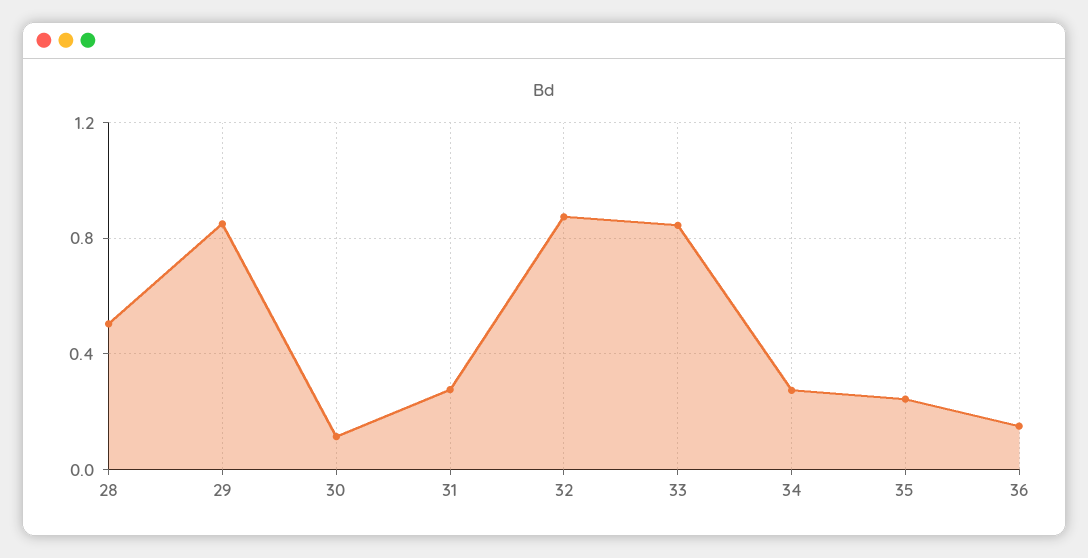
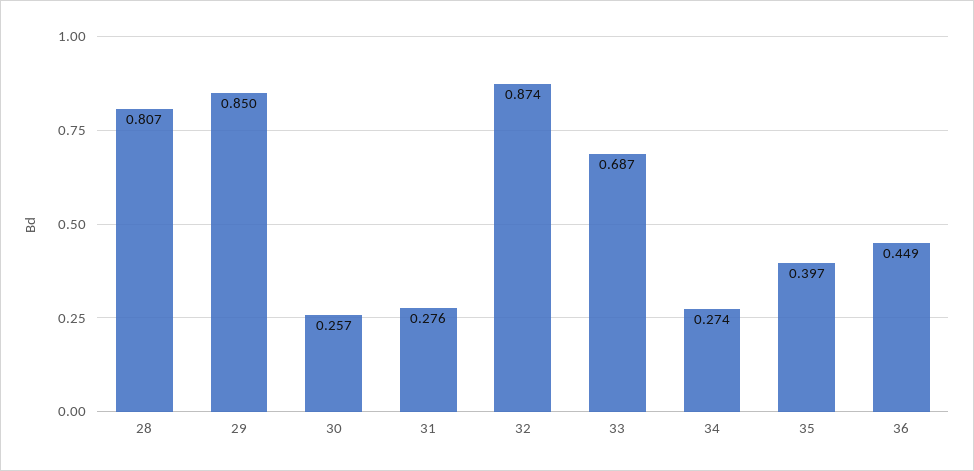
28: 0.5 -> 0.807
30: 0.1 -> 0.257
33: 0.85 -> 0.687
35: 0.25 -> 0.397
36: 0.15 -> 0.449

